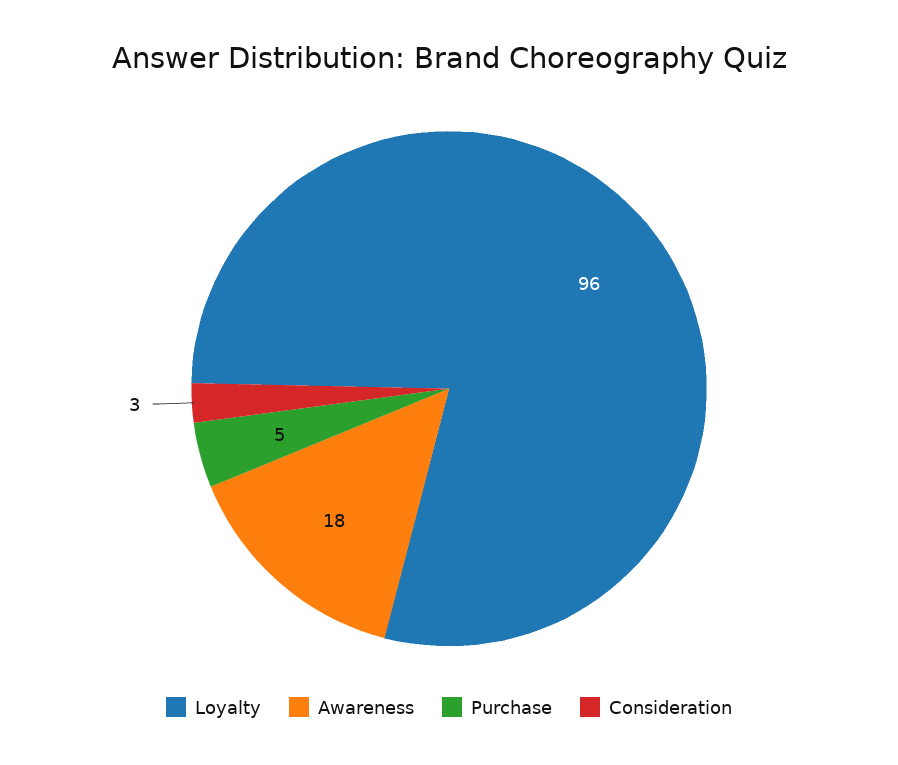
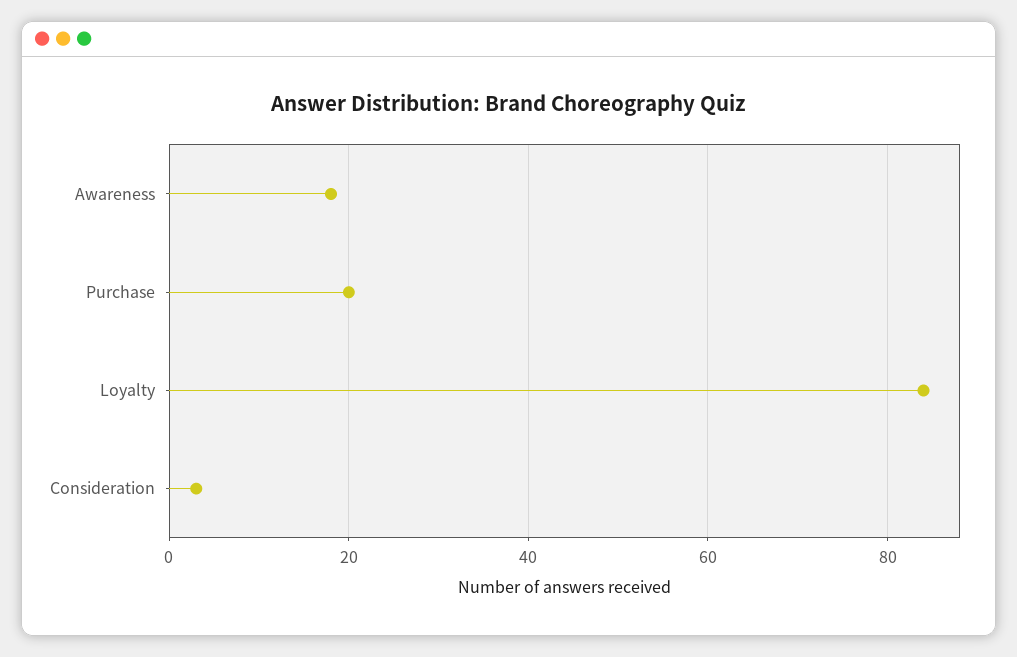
Loyalty: 96 -> 85
Purchase: 5 -> 20

